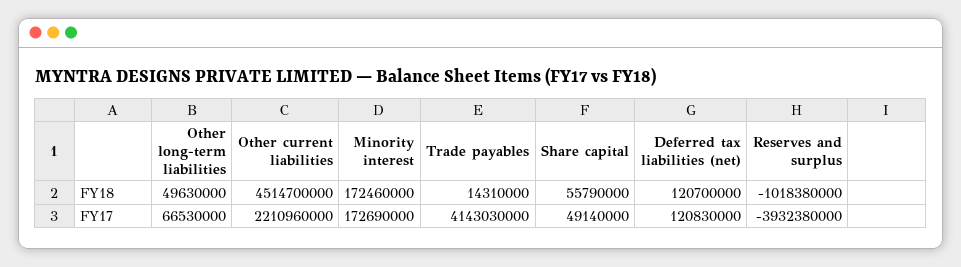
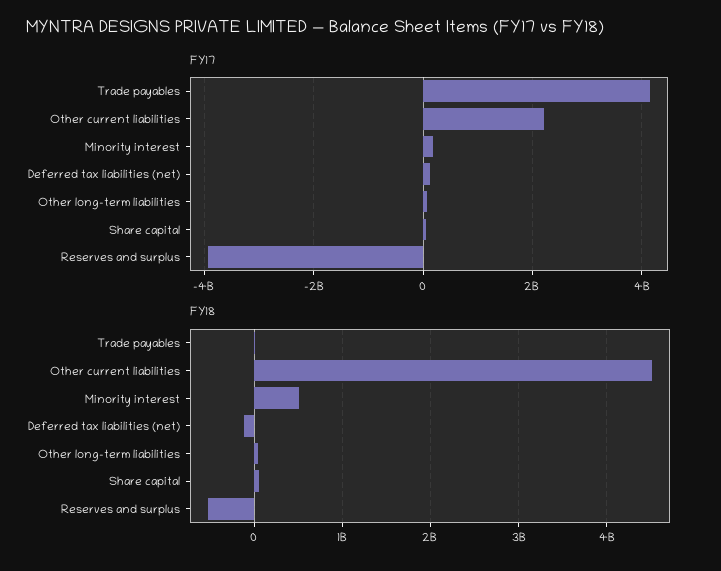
FY18, Minority interest: 172460000 -> 500000000
FY18, Deferred tax liabilities (net): 120700000 -> -100000000
FY18, Reserves and surplus: -1018380000 -> -500000000

